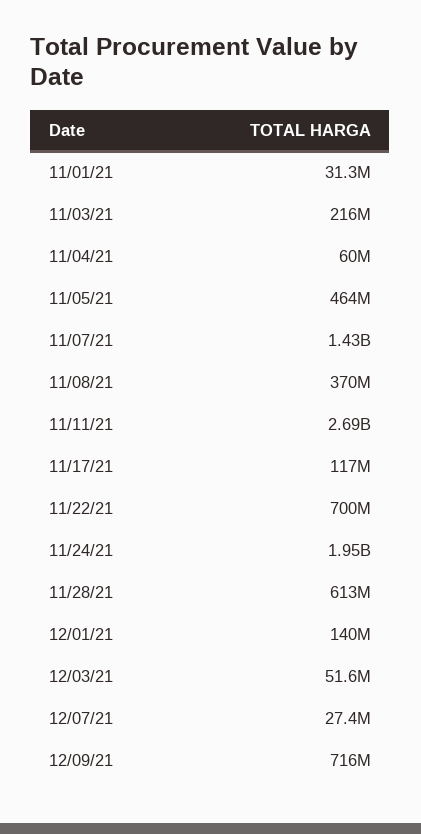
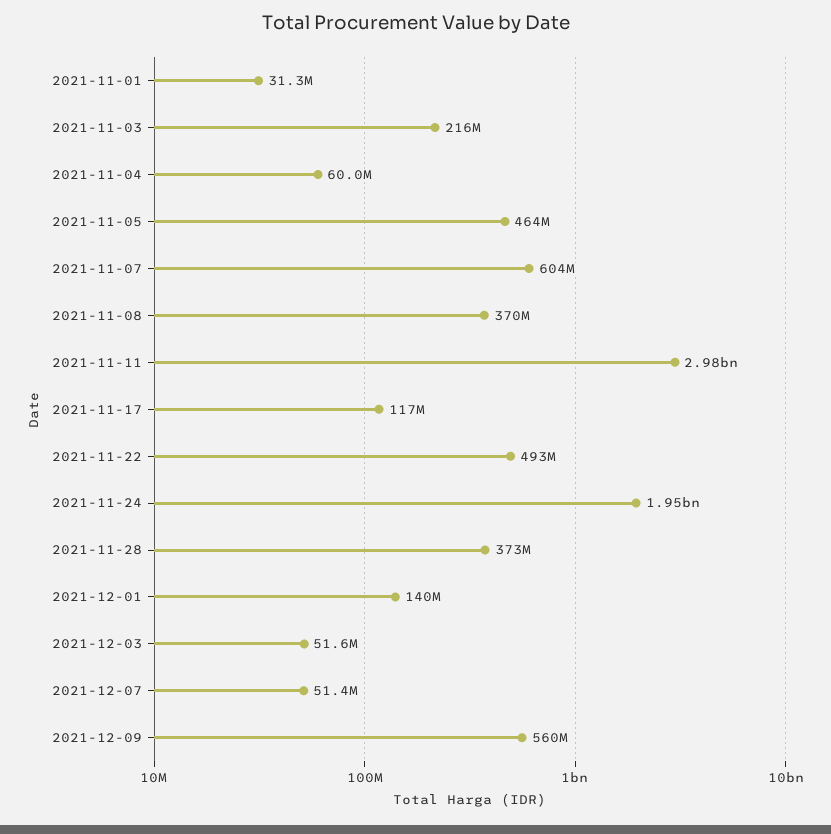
11/07/21: 1430000000 -> 604000000
11/11/21: 2690000000 -> 2980000000
11/22/21: 700000000 -> 493000000
11/28/21: 613000000 -> 373000000
12/07/21: 27400000 -> 51400000
12/09/21: 716000000 -> 560000000

